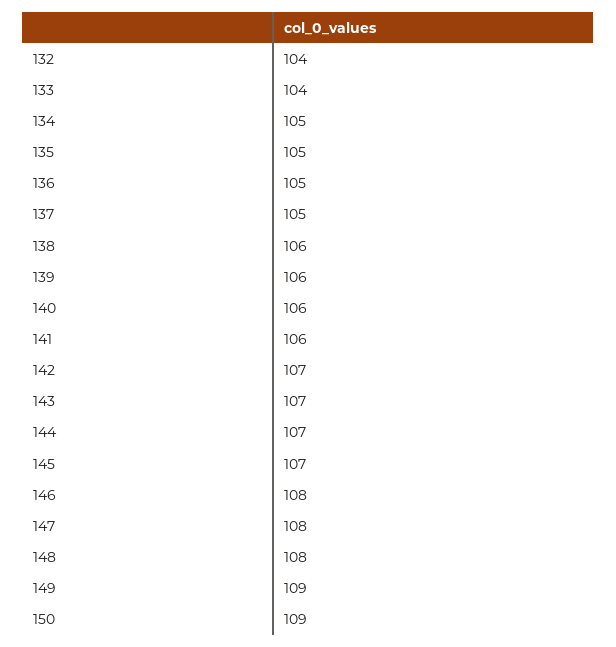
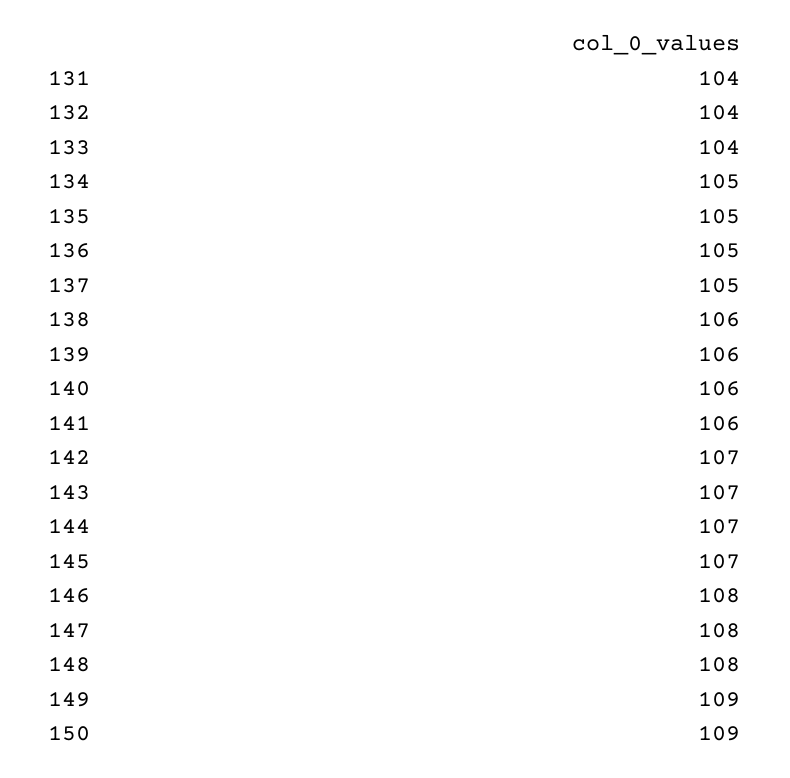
131: none -> 104

